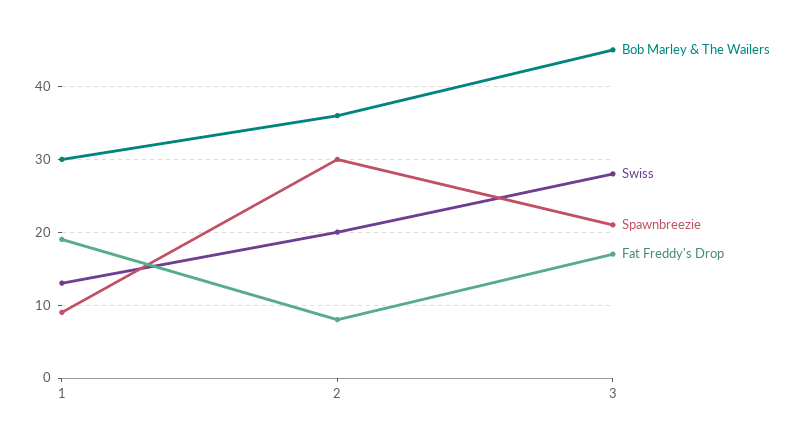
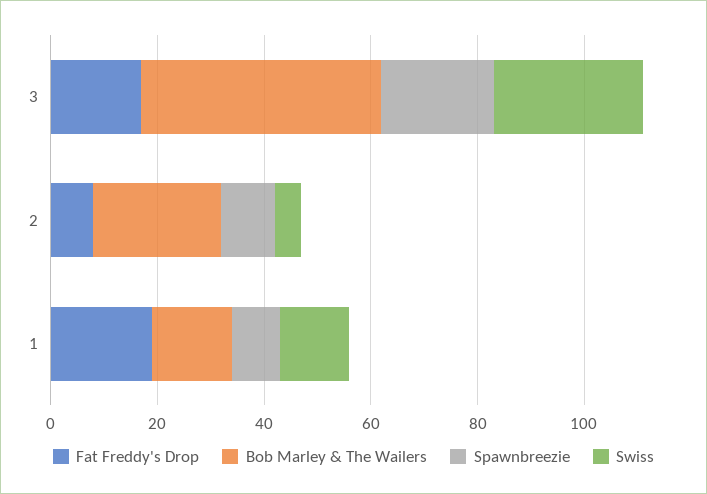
Bob Marley & The Wailers, 1: 30 -> 15
Bob Marley & The Wailers, 2: 36 -> 25
Swiss, 2: 20 -> 5
Spawnbreezie, 2: 30 -> 10

